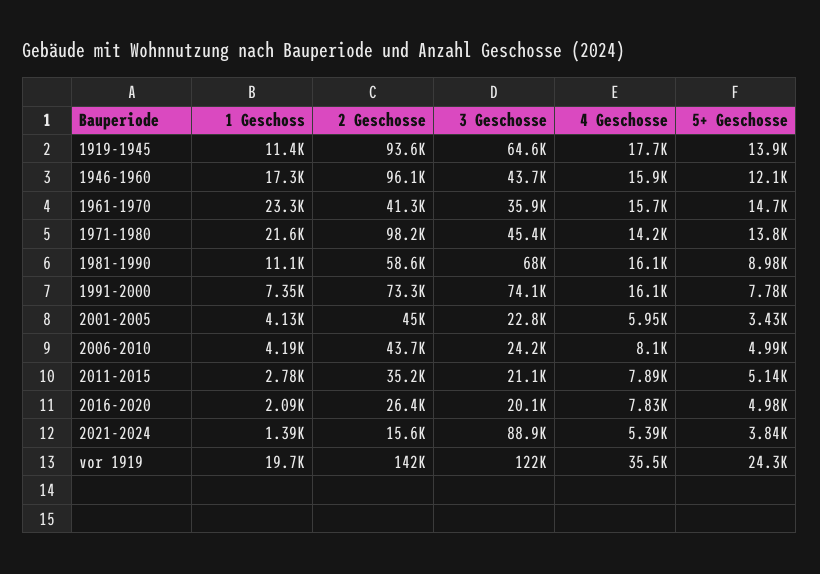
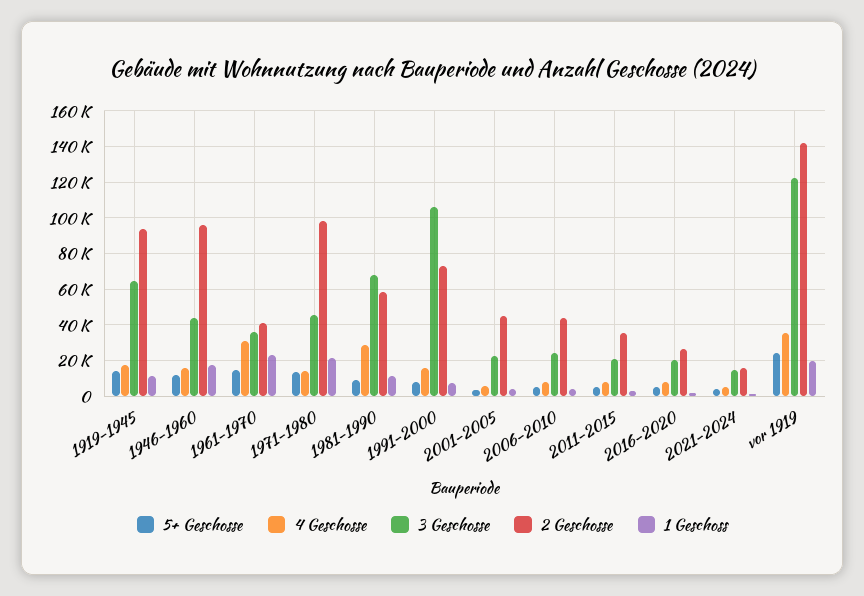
4 Geschosse, 1961-1970: 15700 -> 30000
4 Geschosse, 1981-1990: 16100 -> 30000
3 Geschosse, 1991-2000: 74100 -> 105000
3 Geschosse, 2021-2024: 88900 -> 15000

